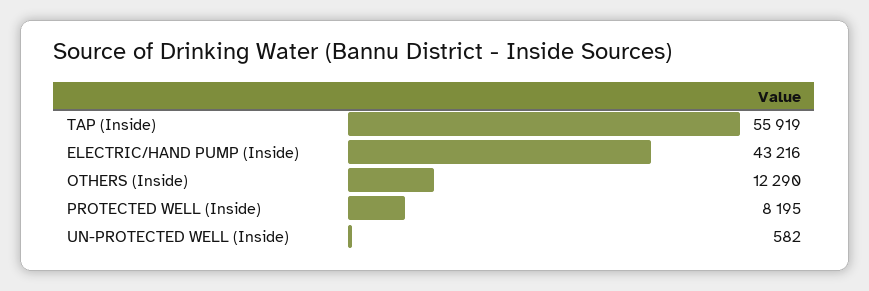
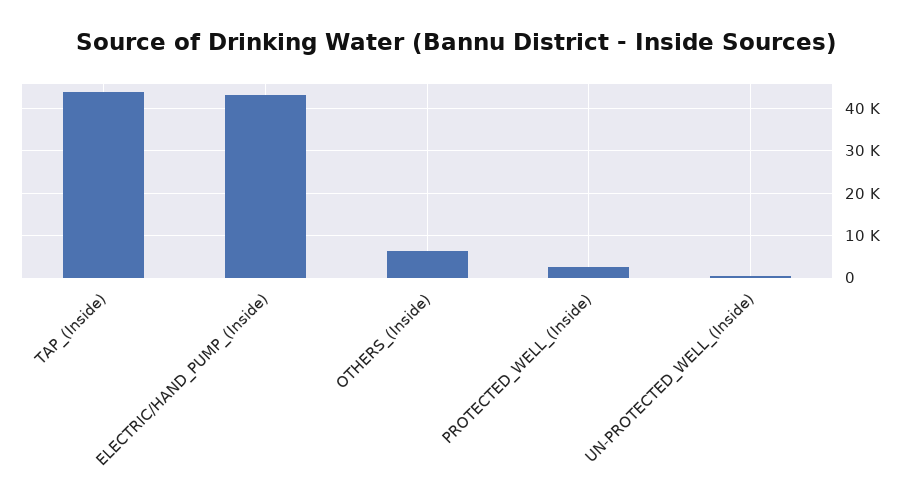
TAP (Inside): 55919 -> 44000
OTHERS (Inside): 12290 -> 6000
PROTECTED WELL (Inside): 8195 -> 2000

